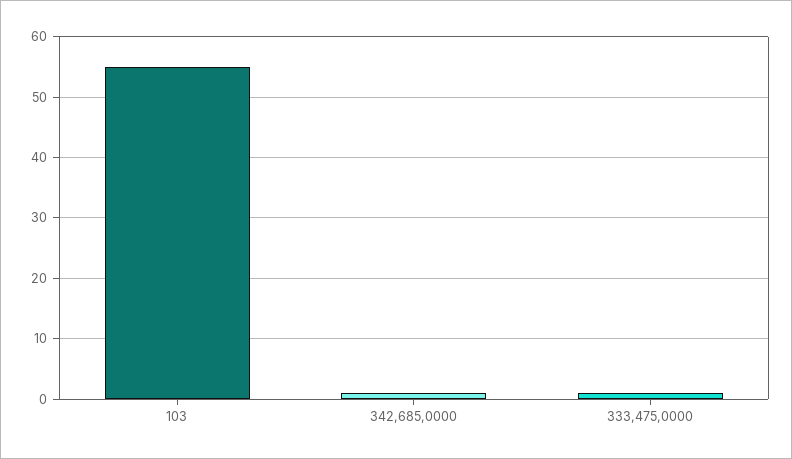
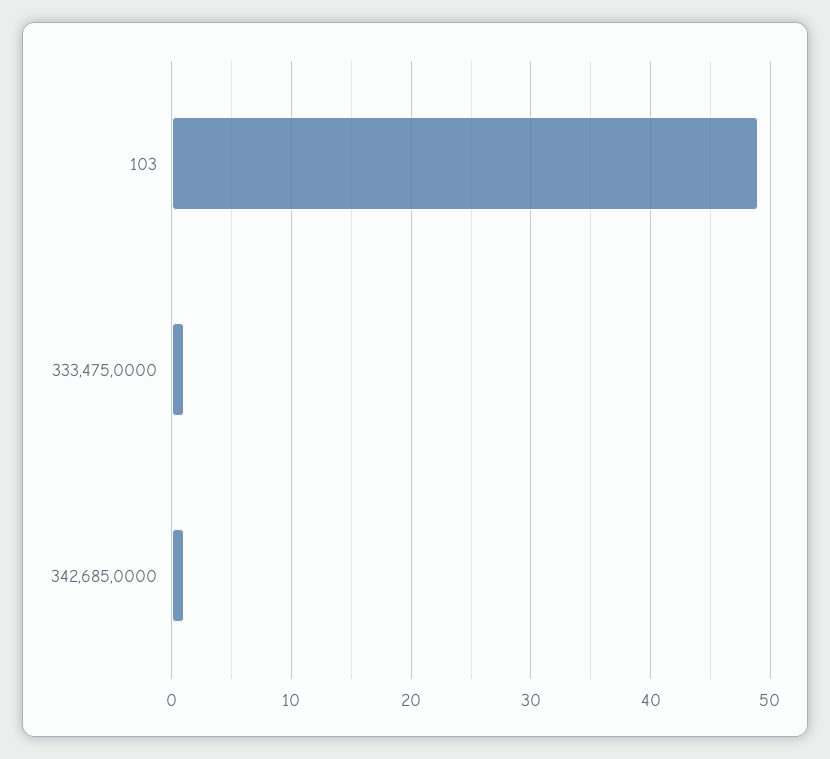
103: 55 -> 49

